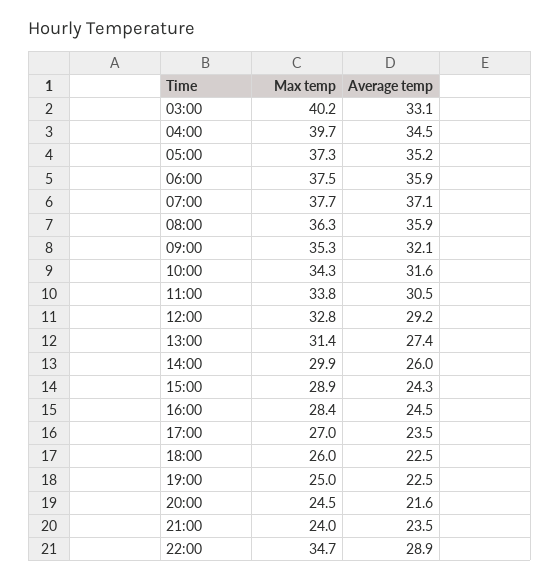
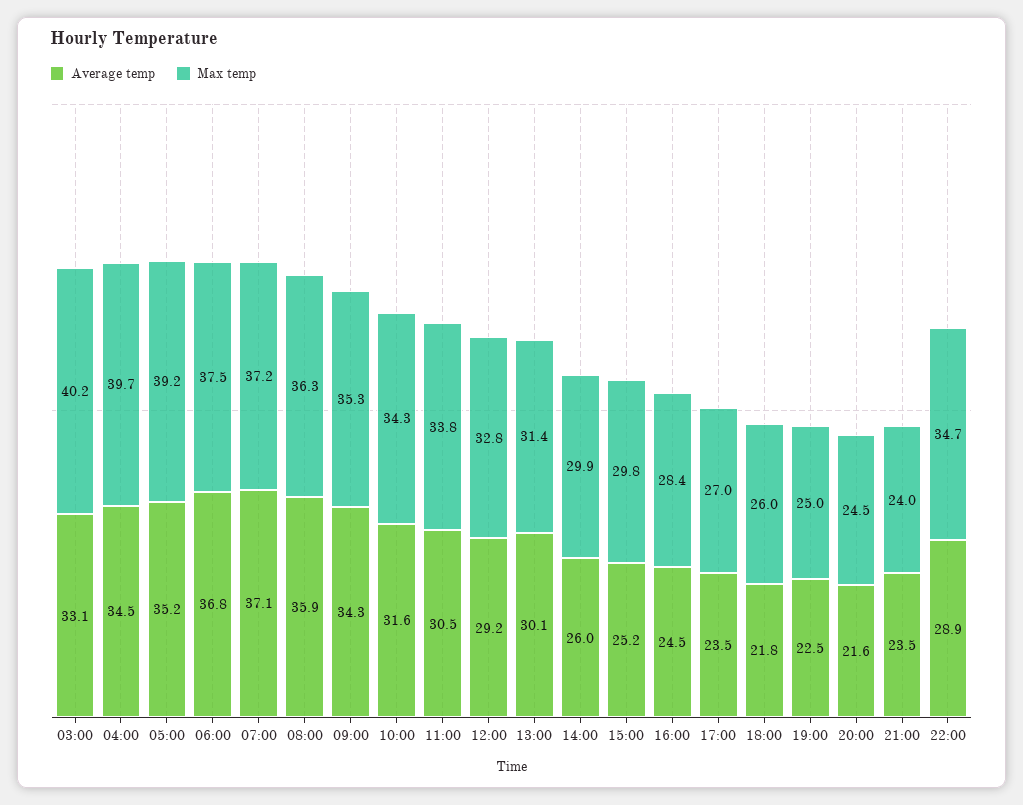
Max temp, 05:00: 37.3 -> 39.2
Average temp, 06:00: 35.9 -> 36.8
Max temp, 07:00: 37.7 -> 37.2
Average temp, 09:00: 32.1 -> 34.3
Average temp, 13:00: 27.4 -> 30.1
Max temp, 15:00: 28.9 -> 29.8
Average temp, 15:00: 24.3 -> 25.2
Average temp, 18:00: 22.5 -> 21.8

